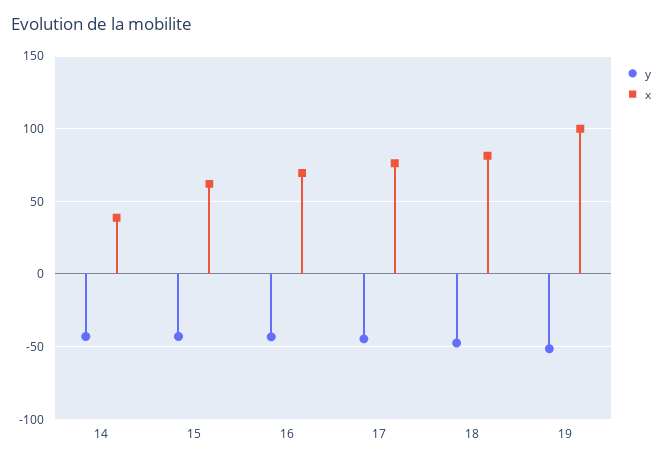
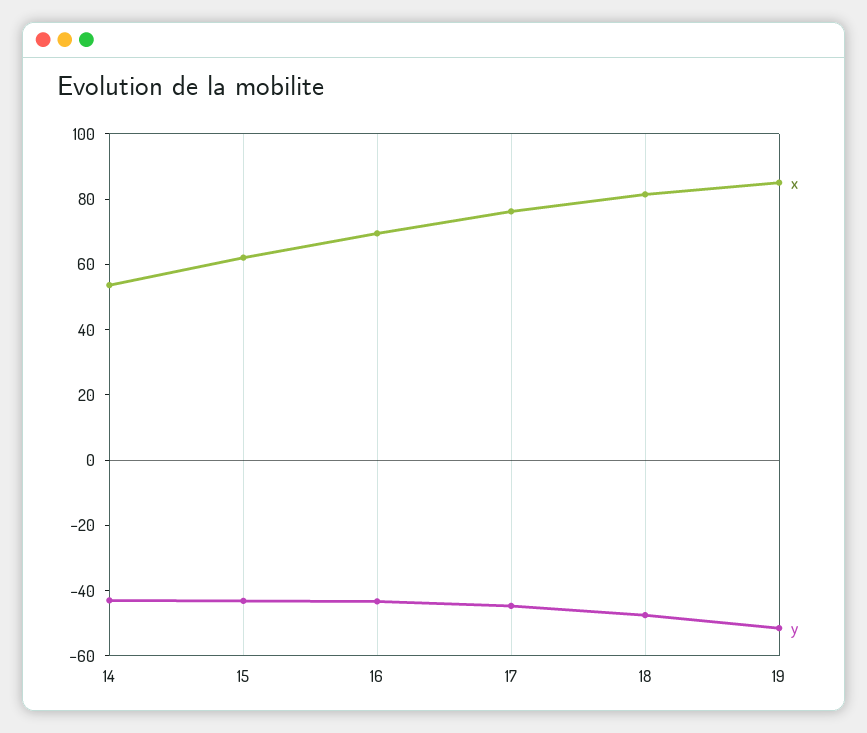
x, 14: 40 -> 55
x, 19: 100 -> 85

